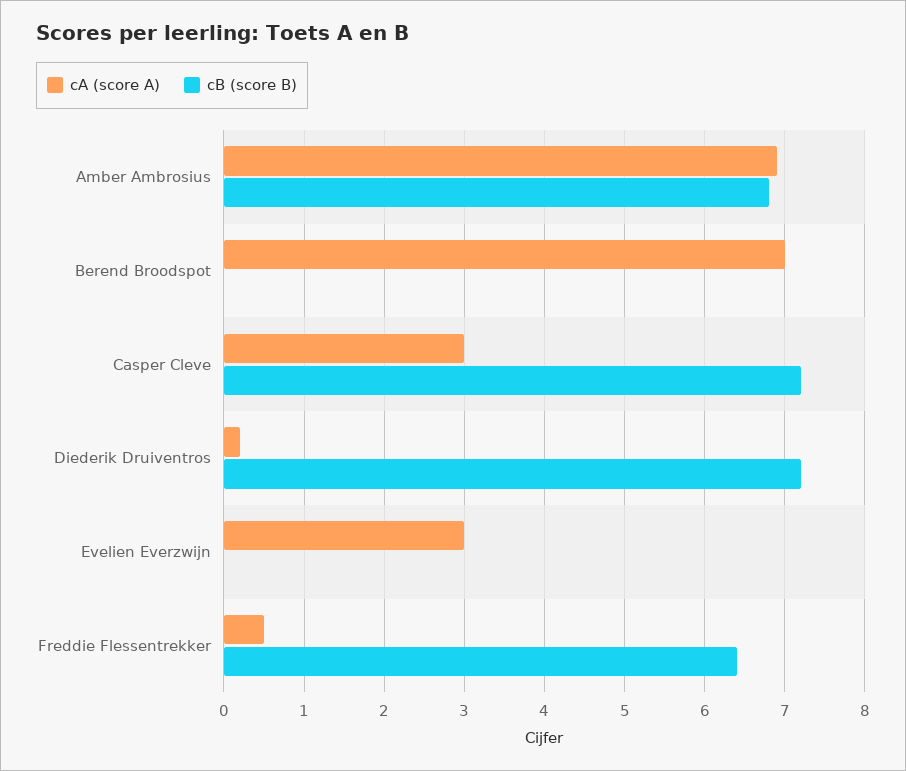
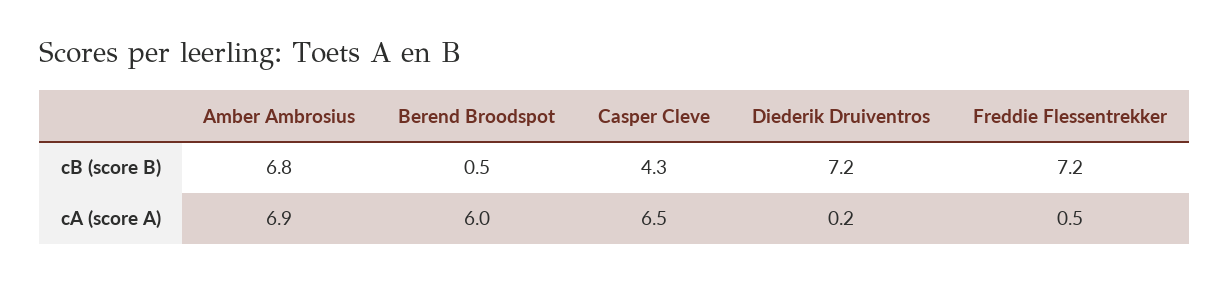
cA (score A), Berend Broodspot: 7 -> 6
cB (score B), Berend Broodspot: 0 -> 0.5
cA (score A), Casper Cleve: 3 -> 6.5
cB (score B), Casper Cleve: 7.2 -> 4.3
cA (score A), Evelien Everzwijn: 3 -> none
cB (score B), Evelien Everzwijn: 0 -> none
cB (score B), Freddie Flessentrekker: 6.4 -> 7.2

